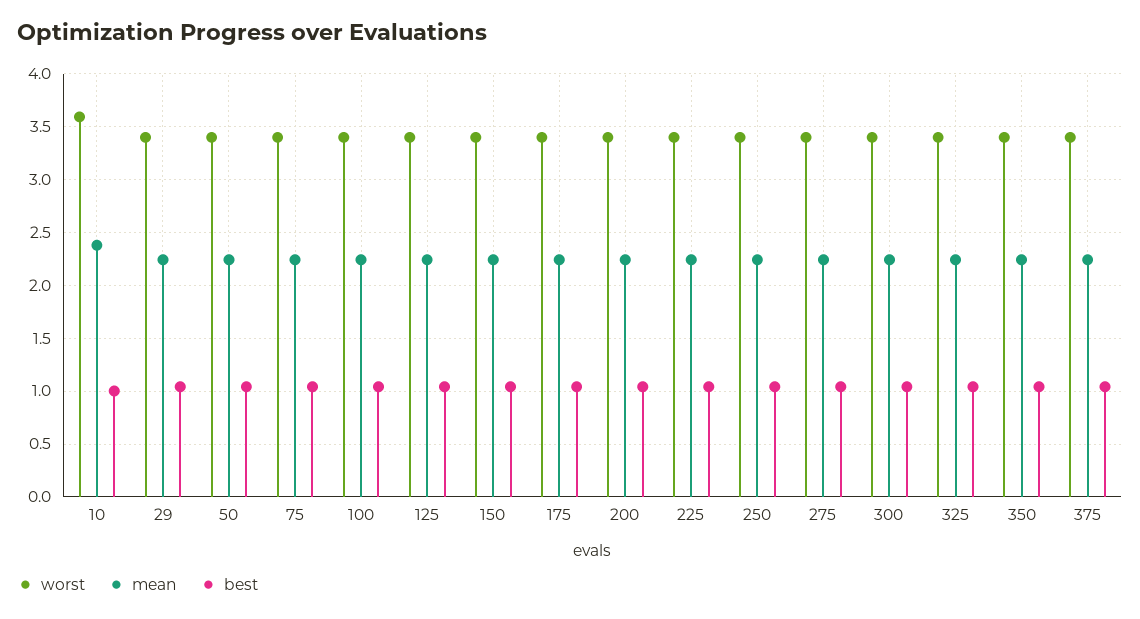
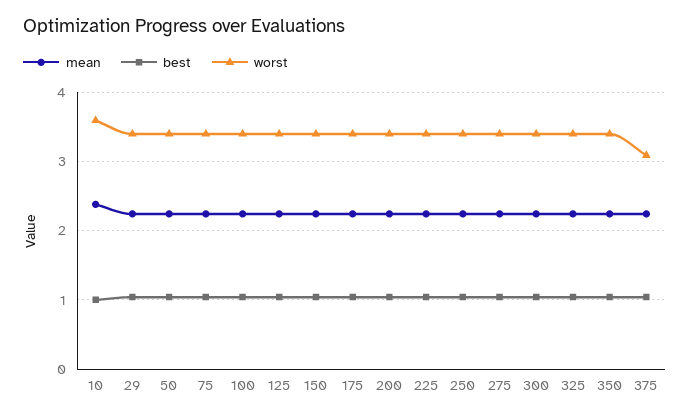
worst, 375: 3.4 -> 3.1

